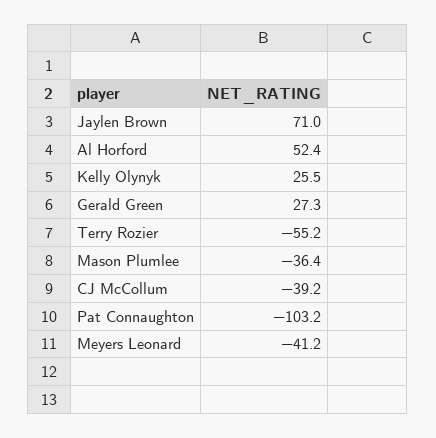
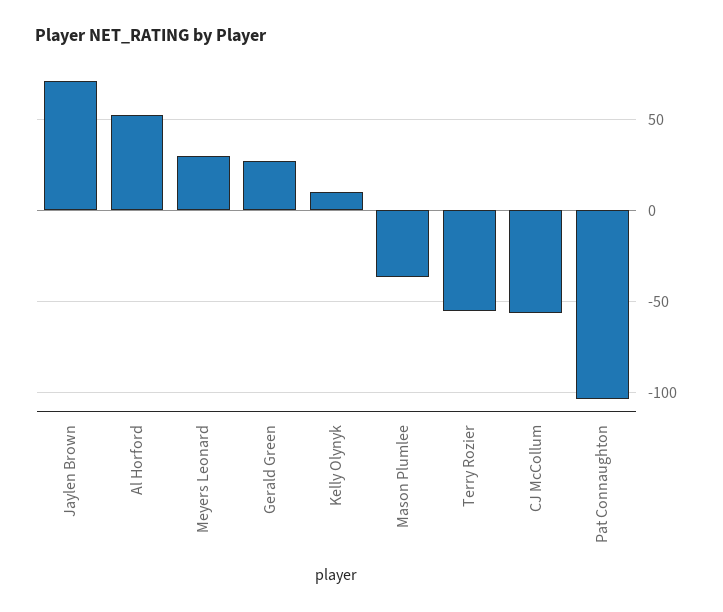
Kelly Olynyk: 25.5 -> 10
CJ McCollum: -39.2 -> -55
Meyers Leonard: -41.2 -> 30

